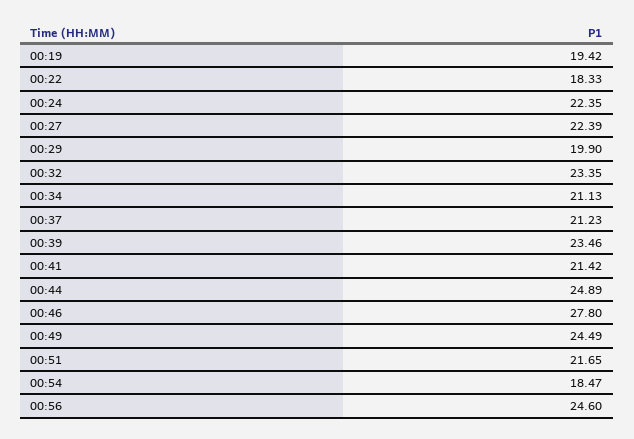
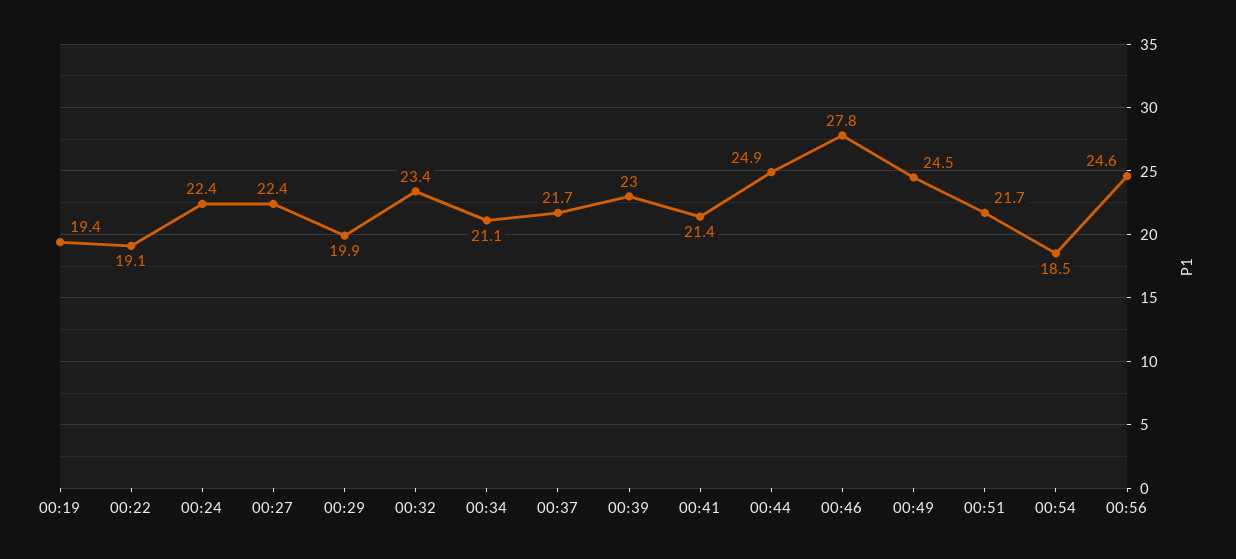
00:22: 18.33 -> 19.1
00:37: 21.23 -> 21.7
00:39: 23.46 -> 23

